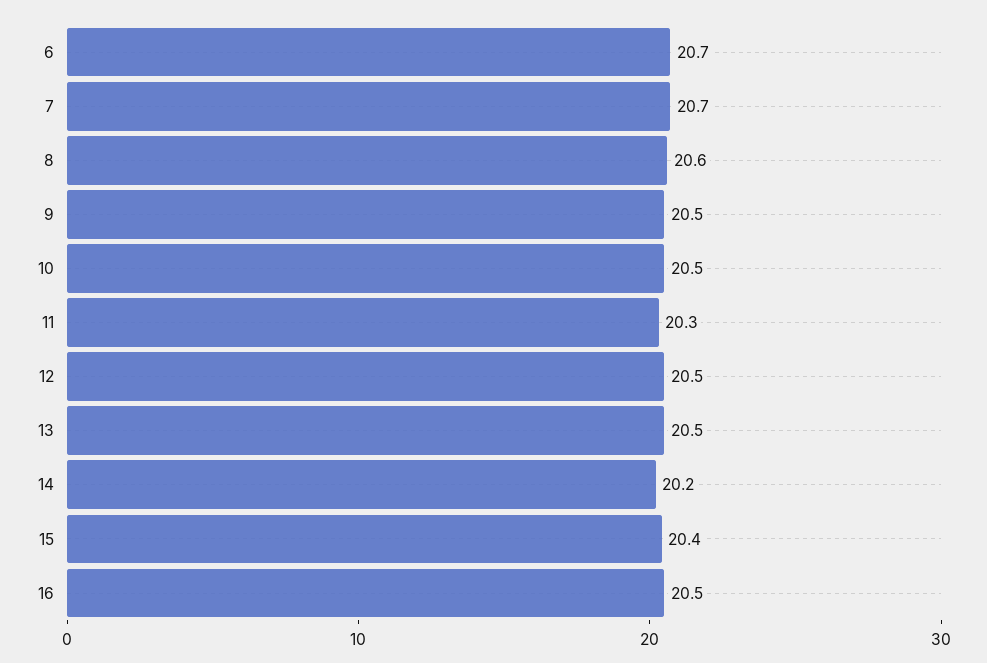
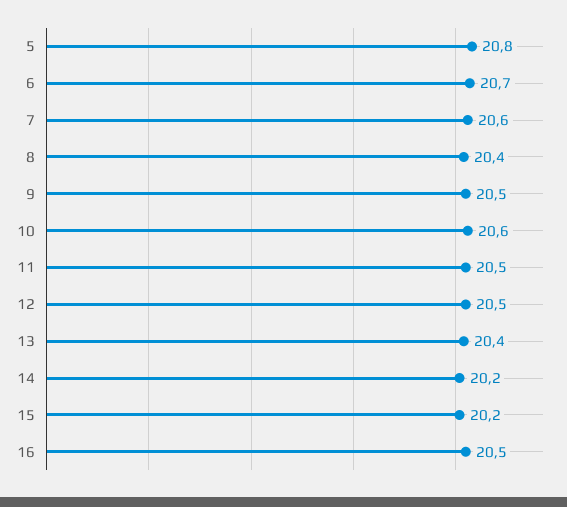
7: 20.7 -> 20.6
8: 20.6 -> 20.4
10: 20.5 -> 20.6
11: 20.3 -> 20.5
13: 20.5 -> 20.4
15: 20.4 -> 20.2
5: none -> 20.8

